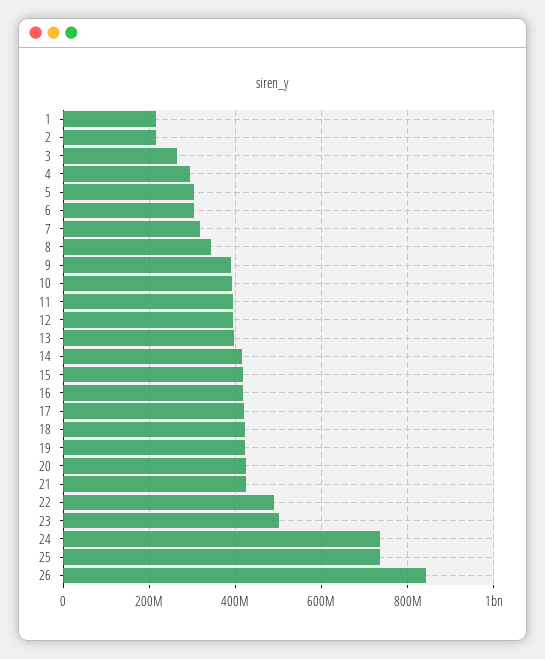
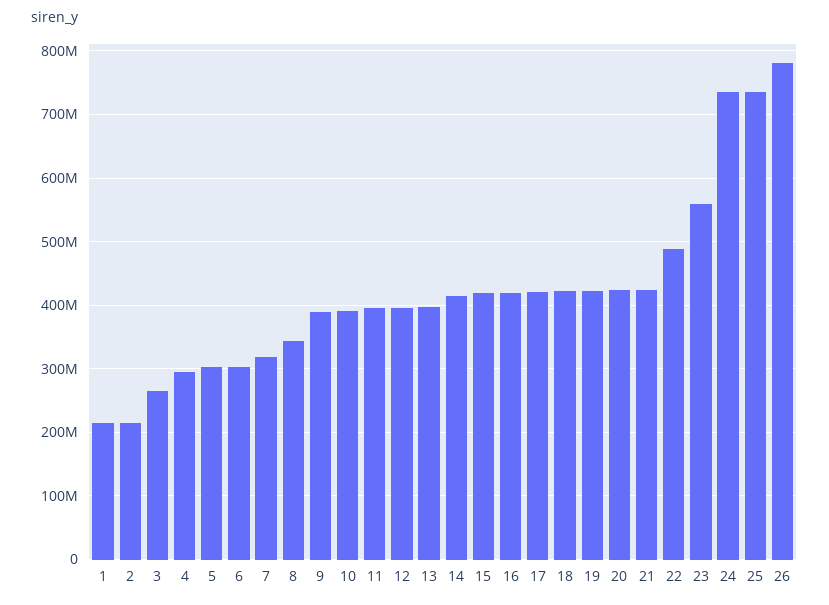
23: 500000000 -> 560000000
26: 840000000 -> 780000000

